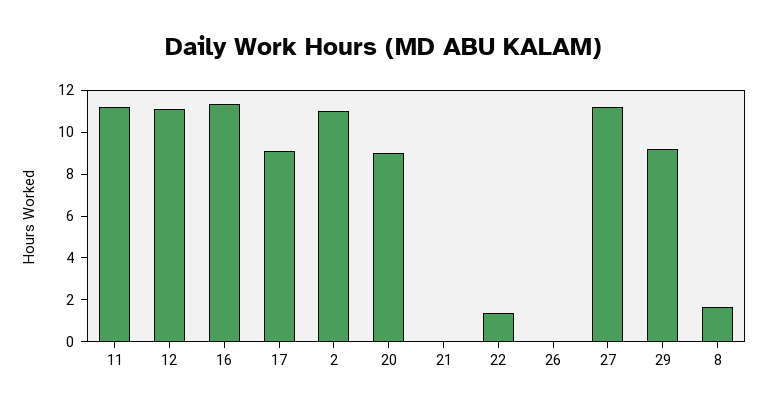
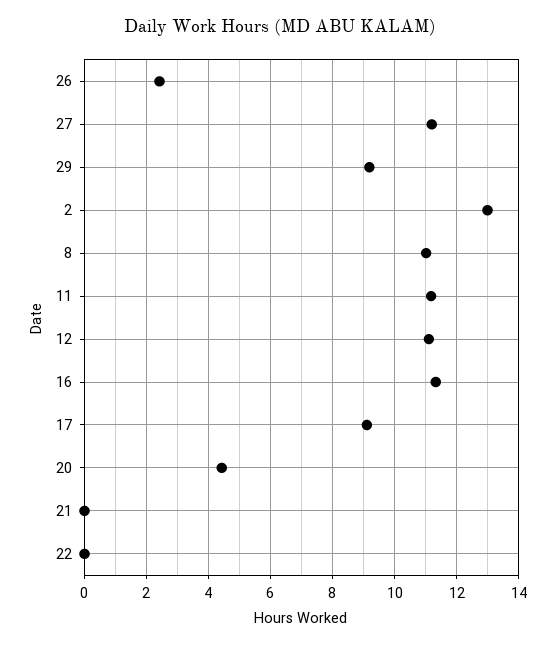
2: 11 -> 13
20: 9 -> 4.4
22: 1.5 -> 0
26: 0 -> 2.4
8: 1.5 -> 11

